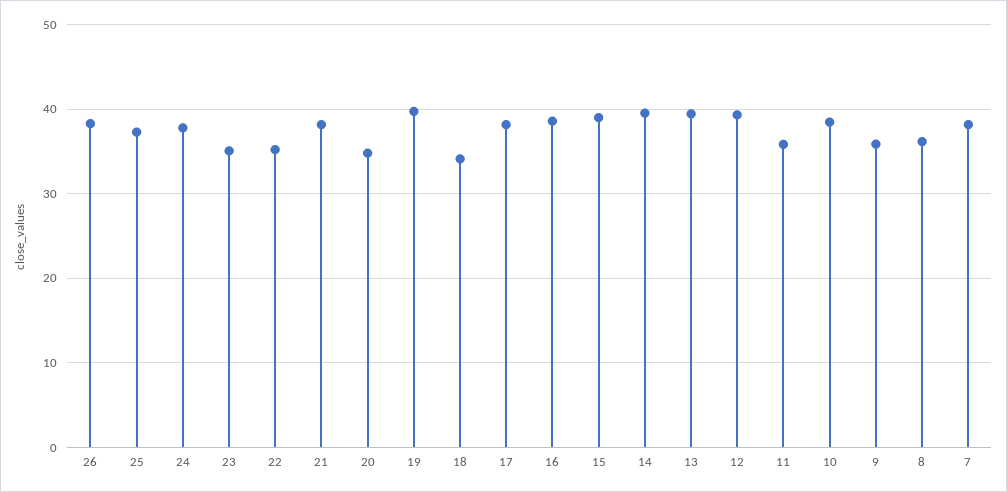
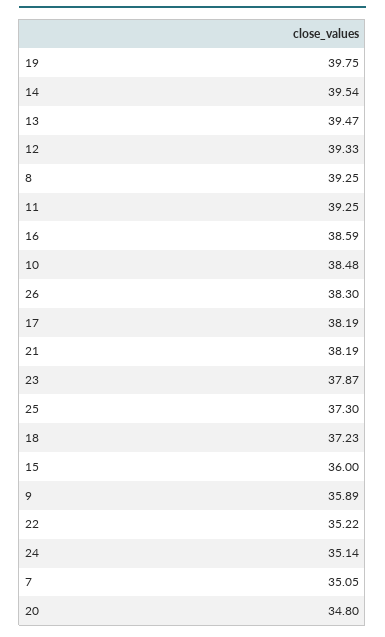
24: 38 -> 35.14
23: 35 -> 37.87
18: 34 -> 37.23
15: 39 -> 36
11: 36 -> 39.25
8: 36 -> 39.25
7: 38 -> 35.05

